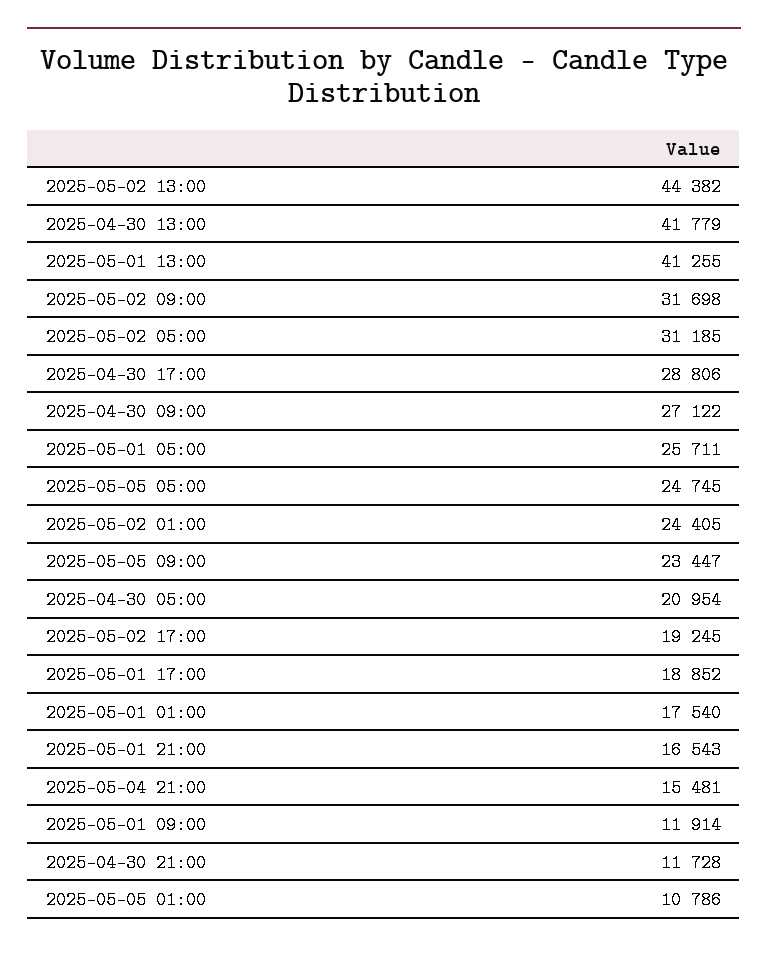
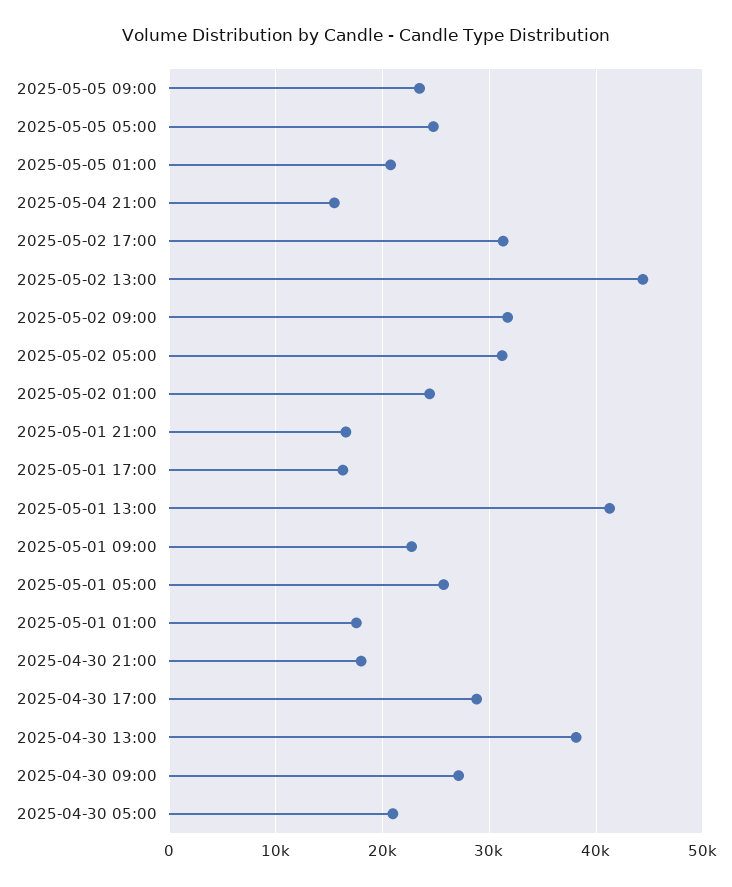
2025-04-30 13:00: 41779 -> 38000
2025-05-02 17:00: 19245 -> 31000
2025-05-01 17:00: 18852 -> 16000
2025-05-01 09:00: 11914 -> 23000
2025-04-30 21:00: 11728 -> 18000
2025-05-05 01:00: 10786 -> 21000

